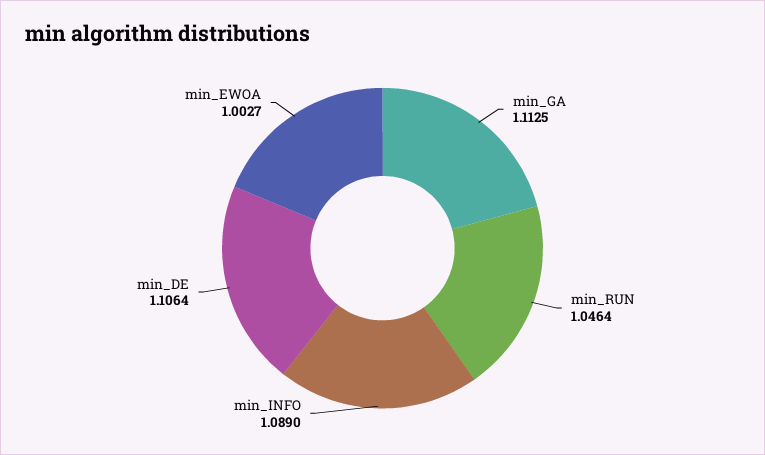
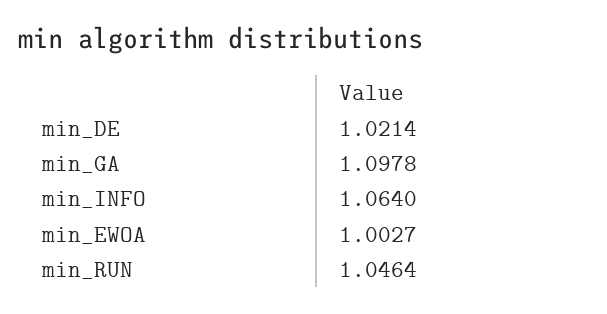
min_GA: 1.1125 -> 1.0978
min_INFO: 1.089 -> 1.064
min_DE: 1.1064 -> 1.0214

